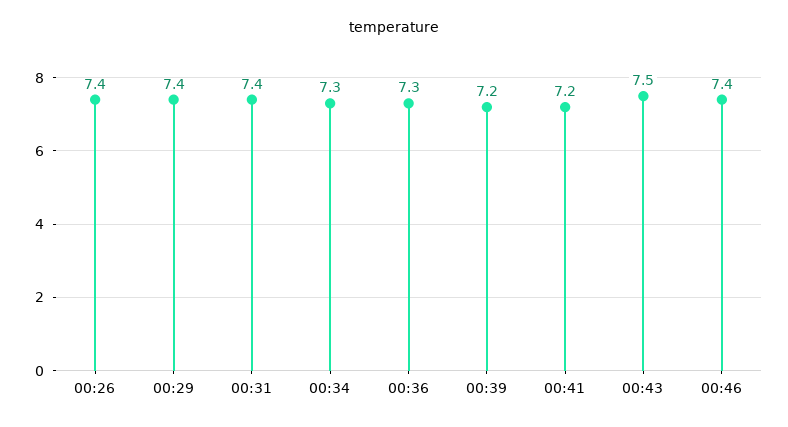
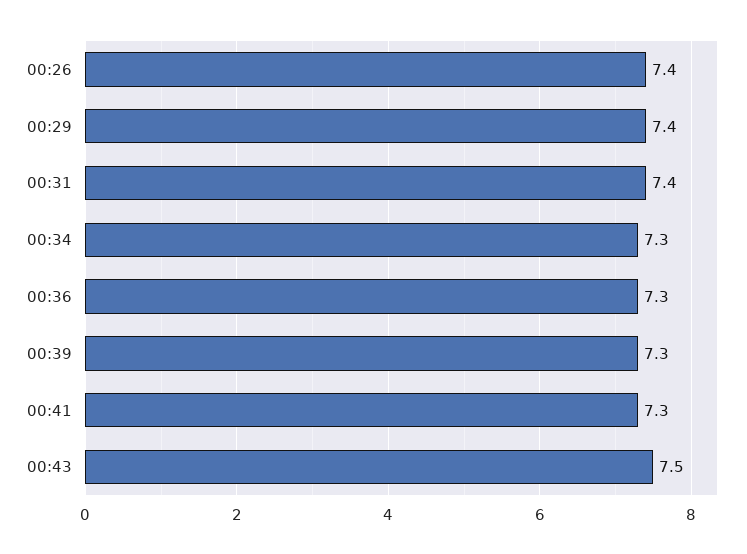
00:39: 7.2 -> 7.3
00:41: 7.2 -> 7.3
00:46: 7.4 -> none

